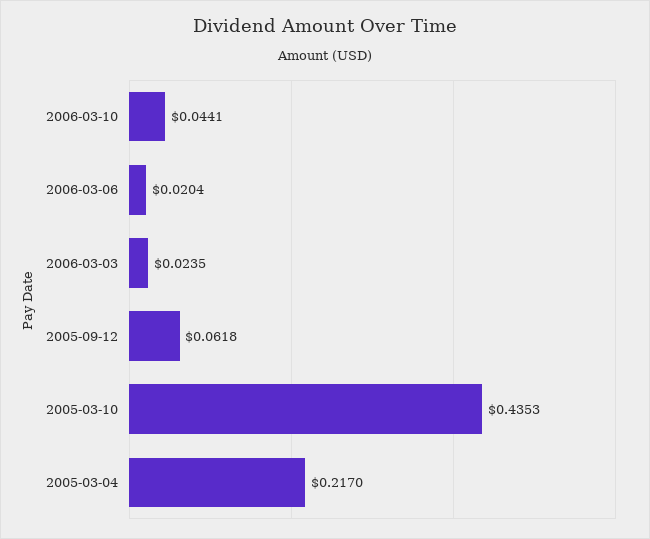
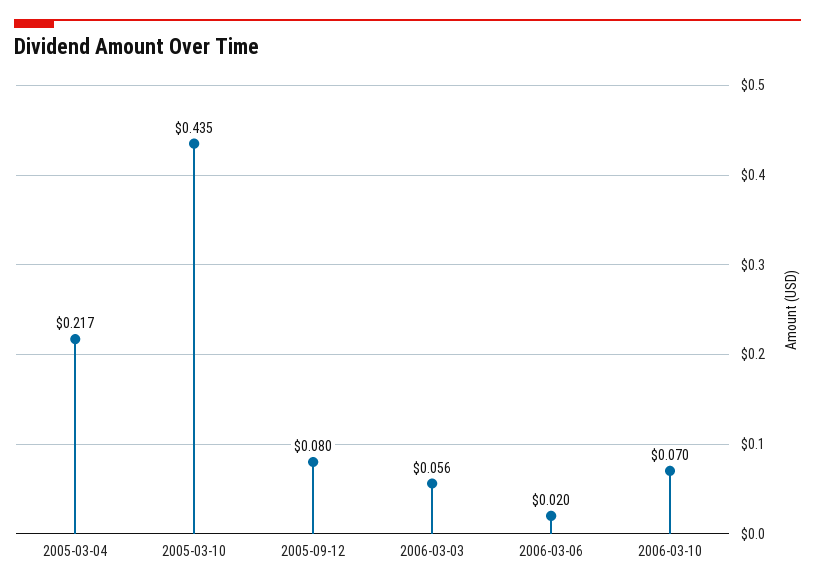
2006-03-10: 0.0441 -> 0.07
2006-03-03: 0.0235 -> 0.056
2005-09-12: 0.0618 -> 0.08

